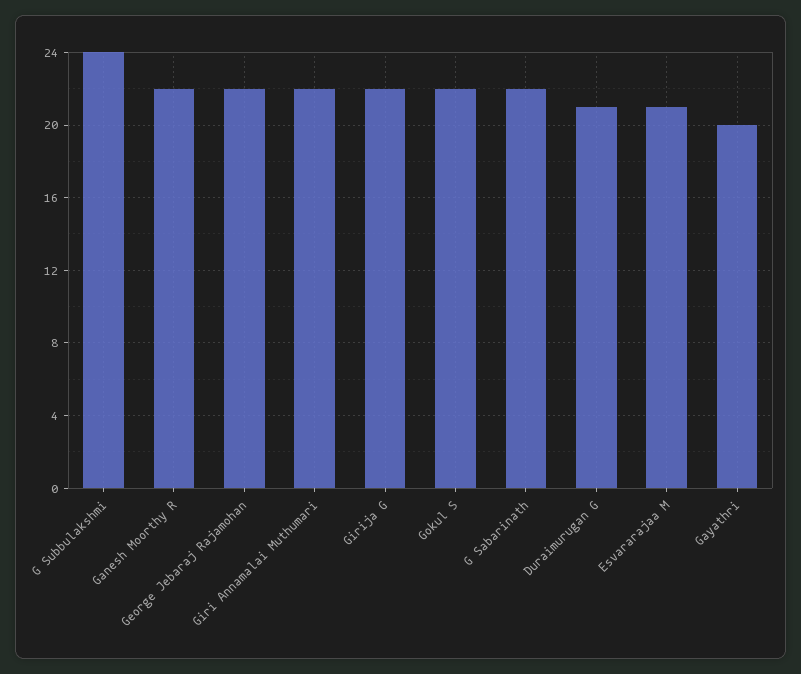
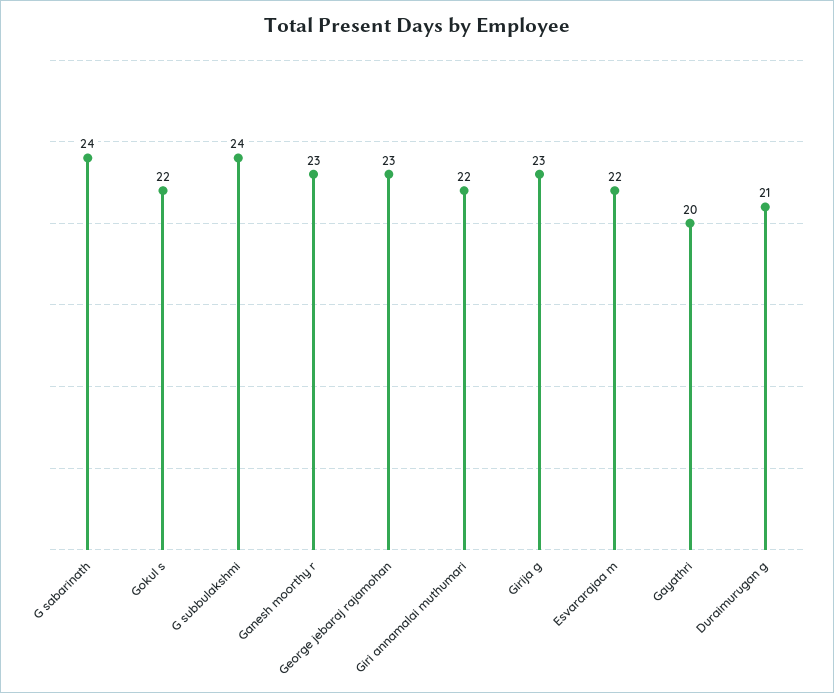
Ganesh Moorthy R: 22 -> 23
George Jebaraj Rajamohan: 22 -> 23
Girija G: 22 -> 23
G Sabarinath: 22 -> 24
Esvararajaa M: 21 -> 22

